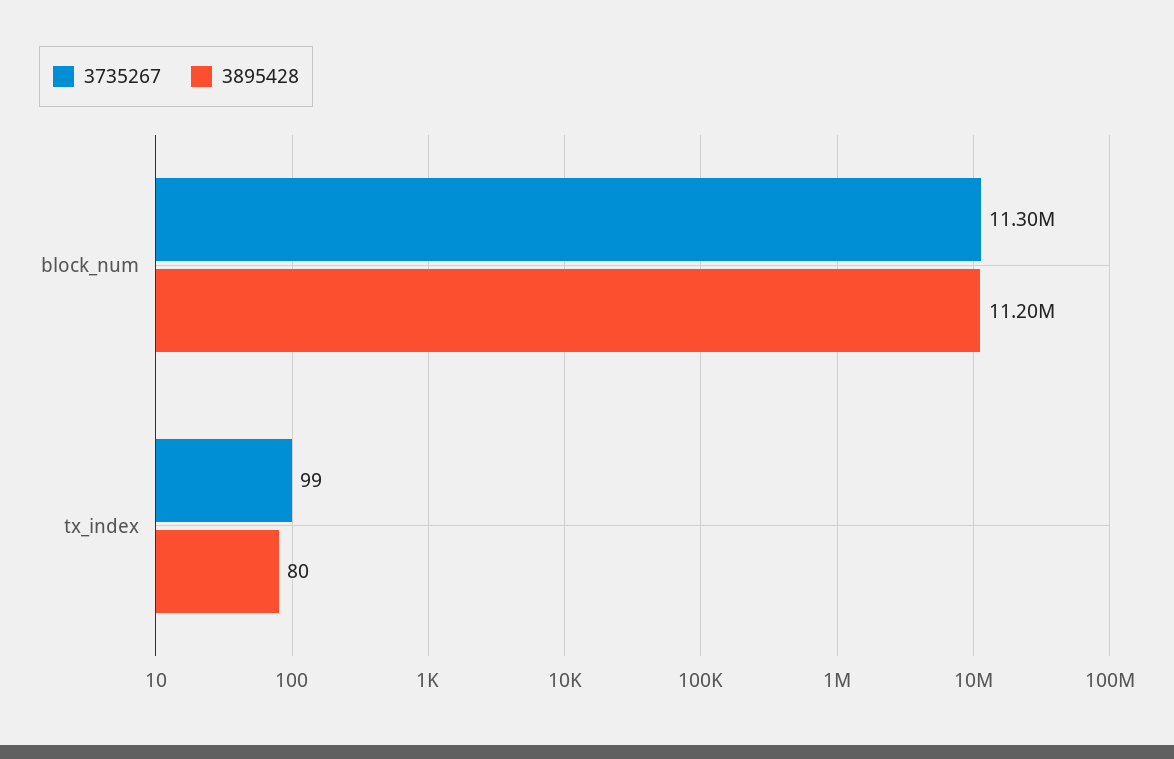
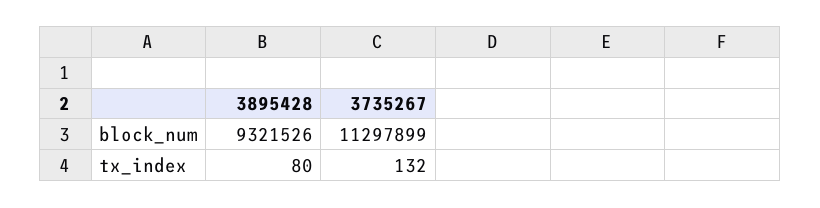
3895428, block_num: 11200000 -> 9321526
3735267, tx_index: 99 -> 132

